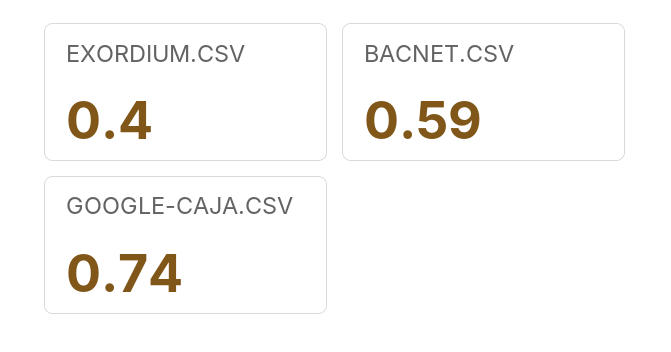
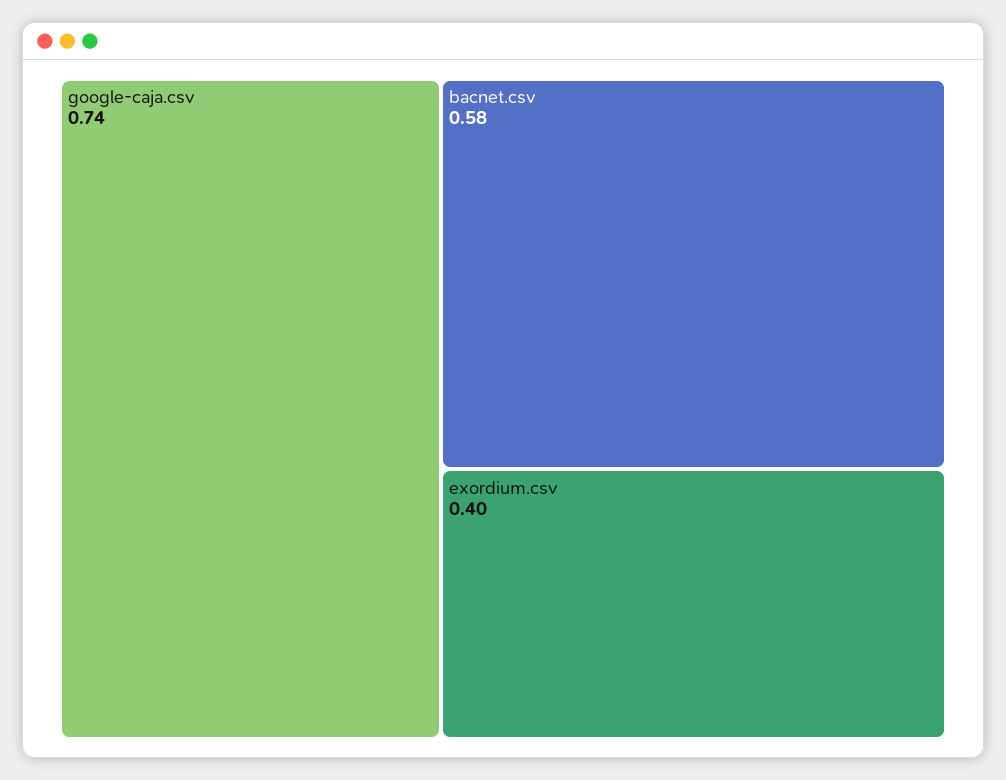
BACNET.CSV: 0.59 -> 0.58

